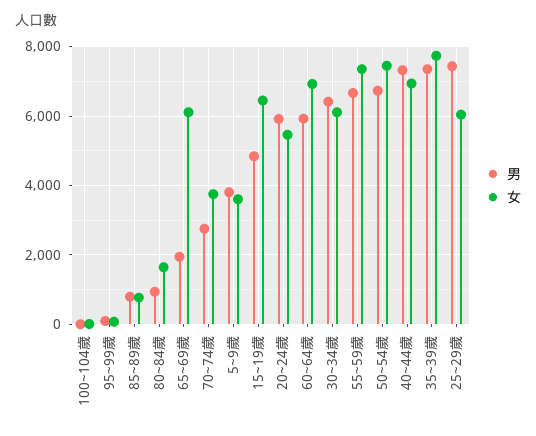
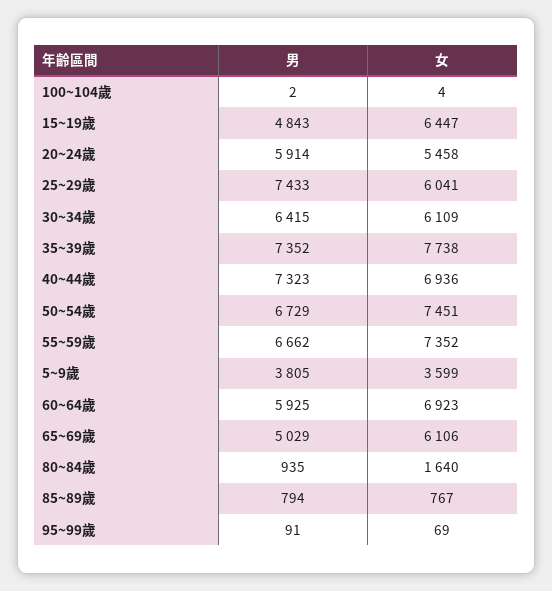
男, 65~69歲: 2000 -> 5029
男, 70~74歲: 2800 -> none
女, 70~74歲: 3800 -> none

